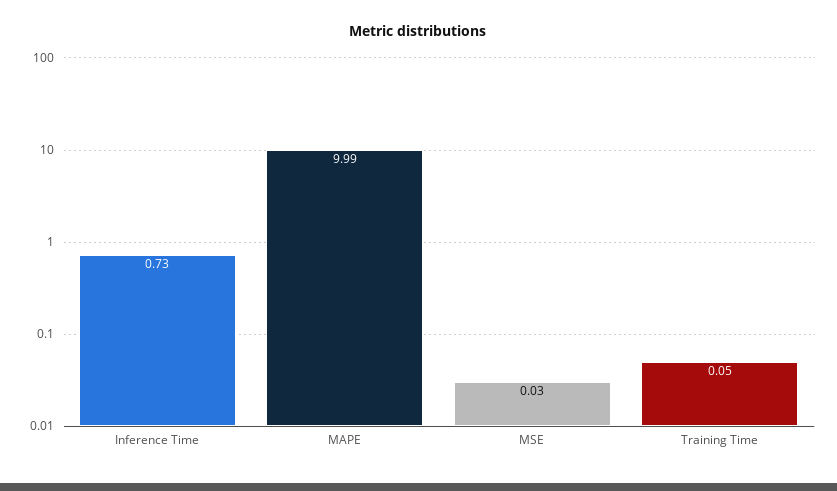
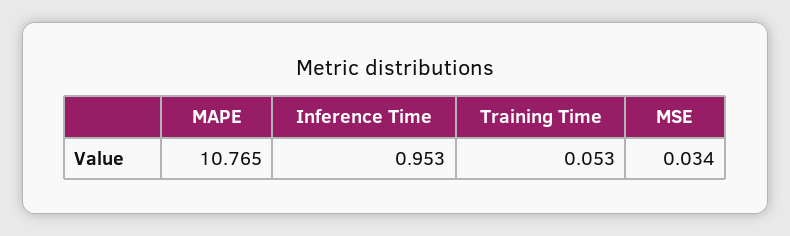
Inference Time: 0.73 -> 0.953
MAPE: 9.99 -> 10.765

